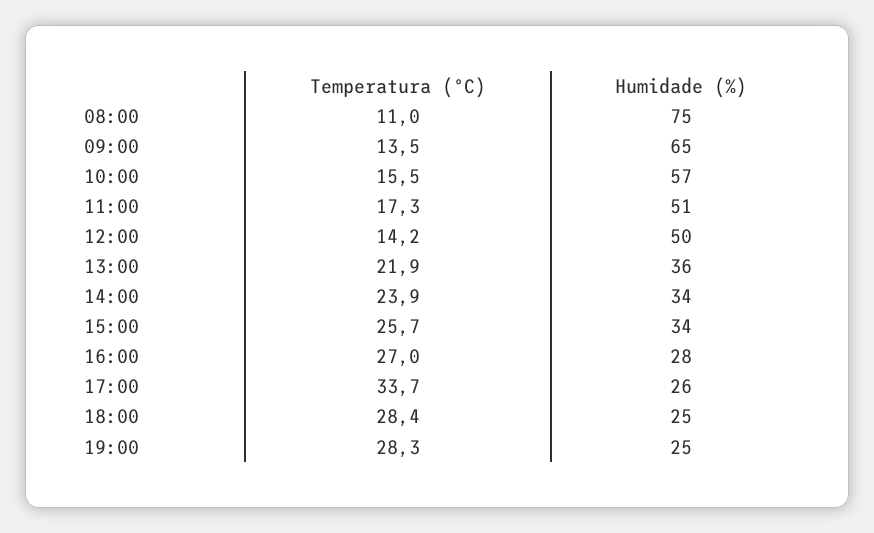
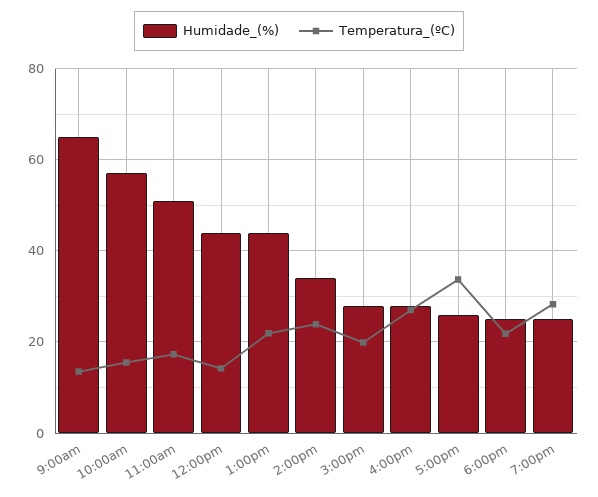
Temperatura (ºC), 08:00: 11 -> none
Humidade (%), 08:00: 75 -> none
Humidade (%), 12:00: 50 -> 44
Humidade (%), 13:00: 36 -> 44
Temperatura (ºC), 15:00: 25.7 -> 20
Humidade (%), 15:00: 34 -> 28
Temperatura (ºC), 18:00: 28.4 -> 22

